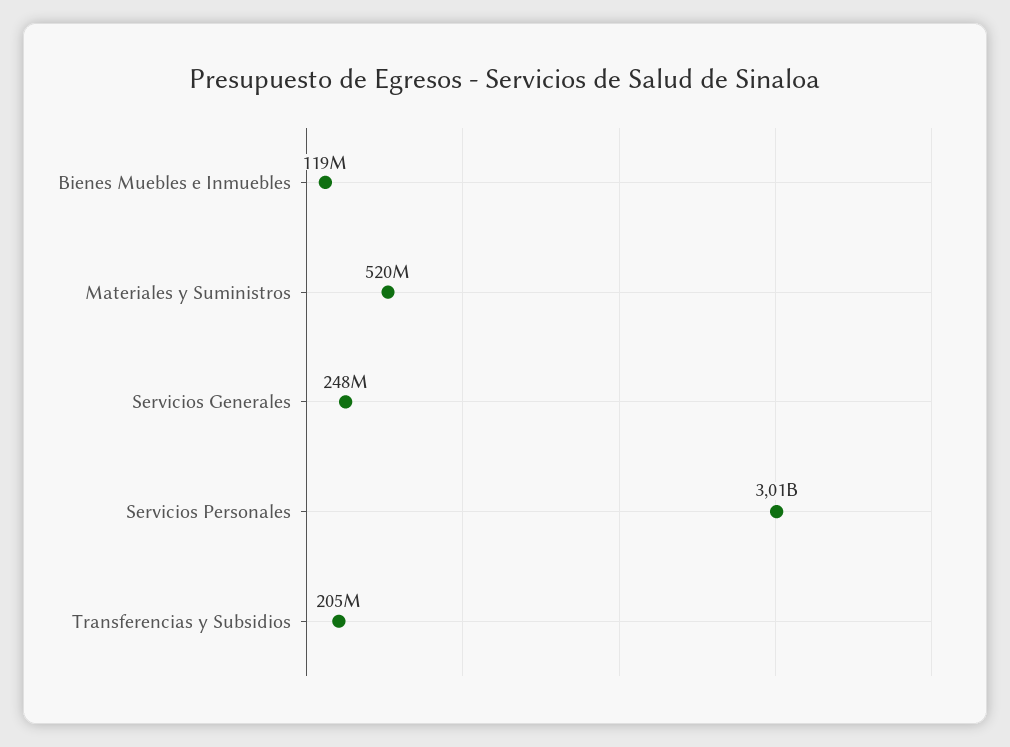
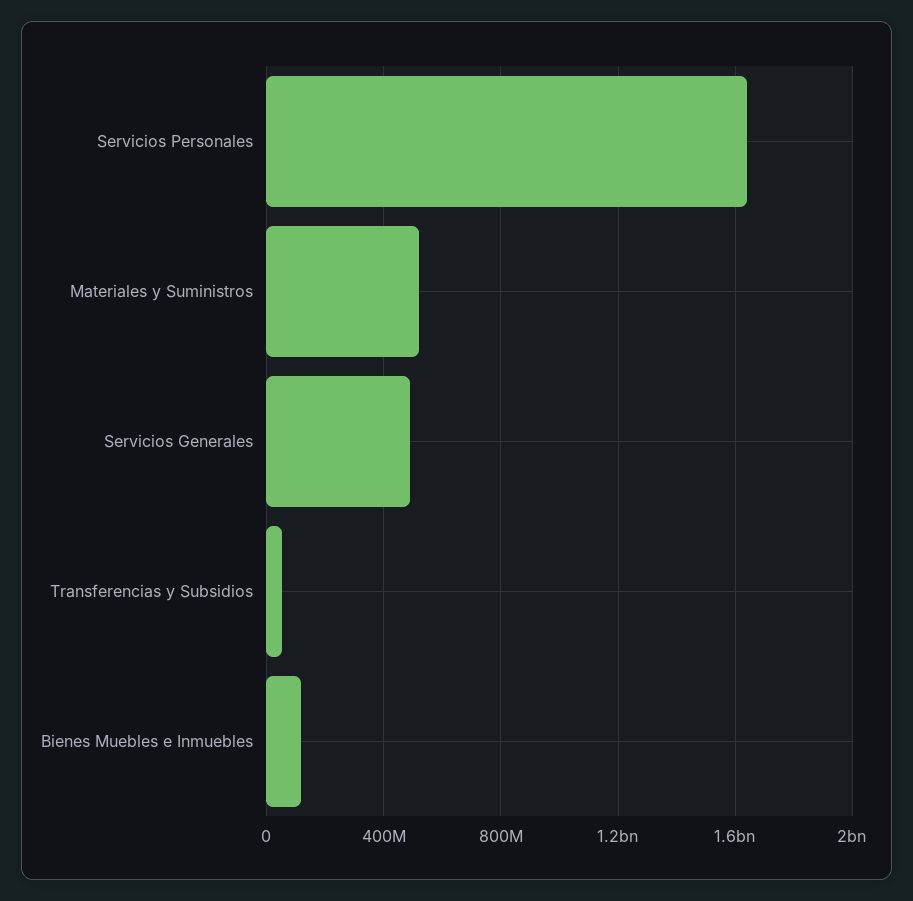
Servicios Generales: 248000000 -> 500000000
Servicios Personales: 3010000000 -> 1650000000
Transferencias y Subsidios: 205000000 -> 50000000

